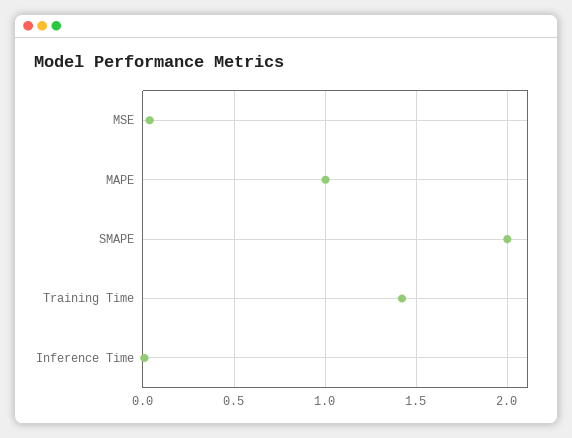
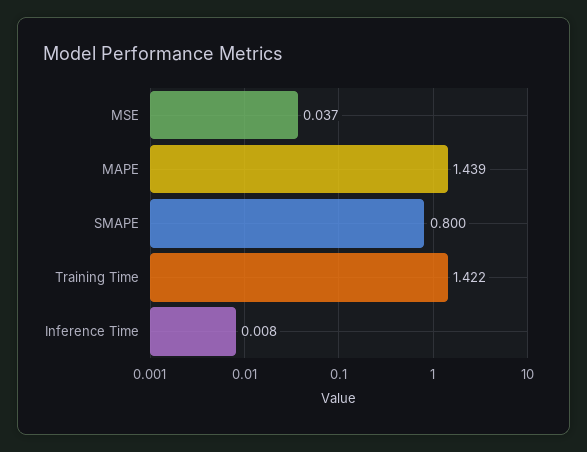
MAPE: 1 -> 1.439
SMAPE: 2 -> 0.8

